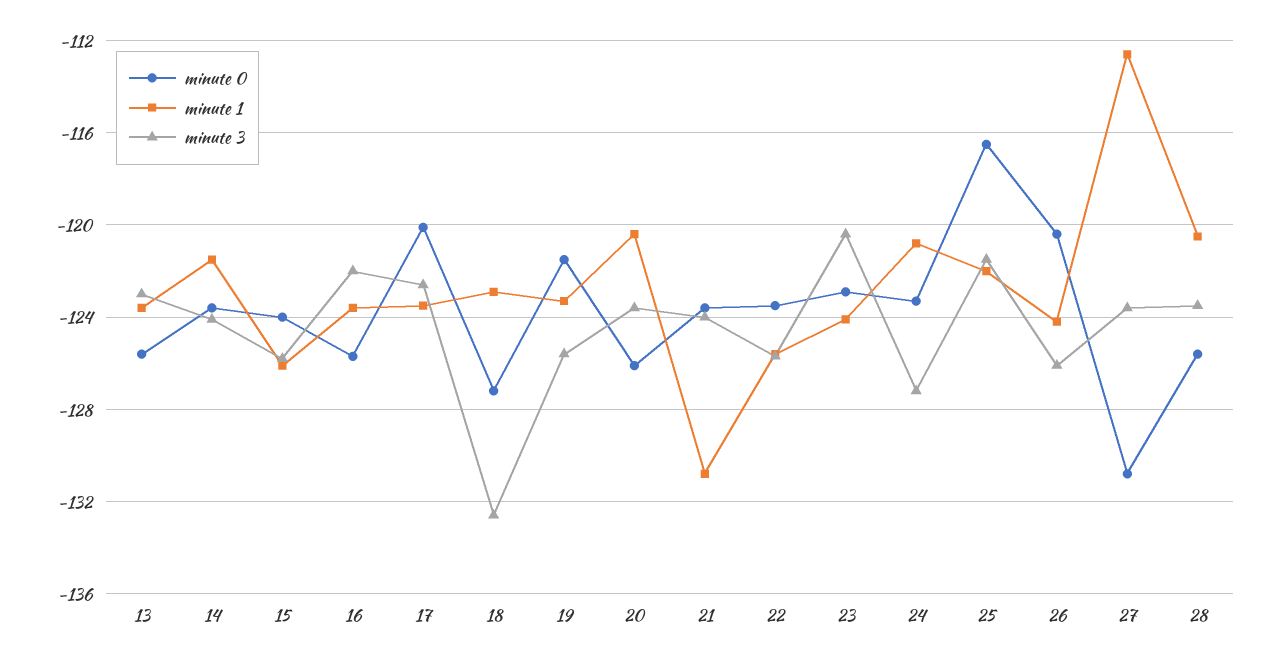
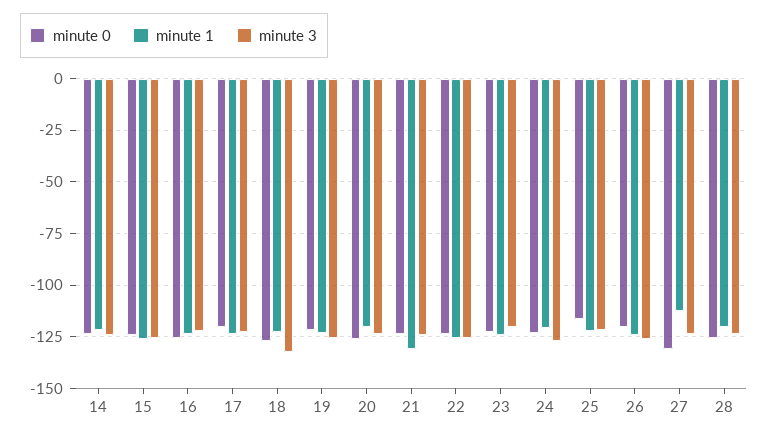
minute 0, 13: -125.5 -> none
minute 1, 13: -123.5 -> none
minute 3, 13: -123 -> none

